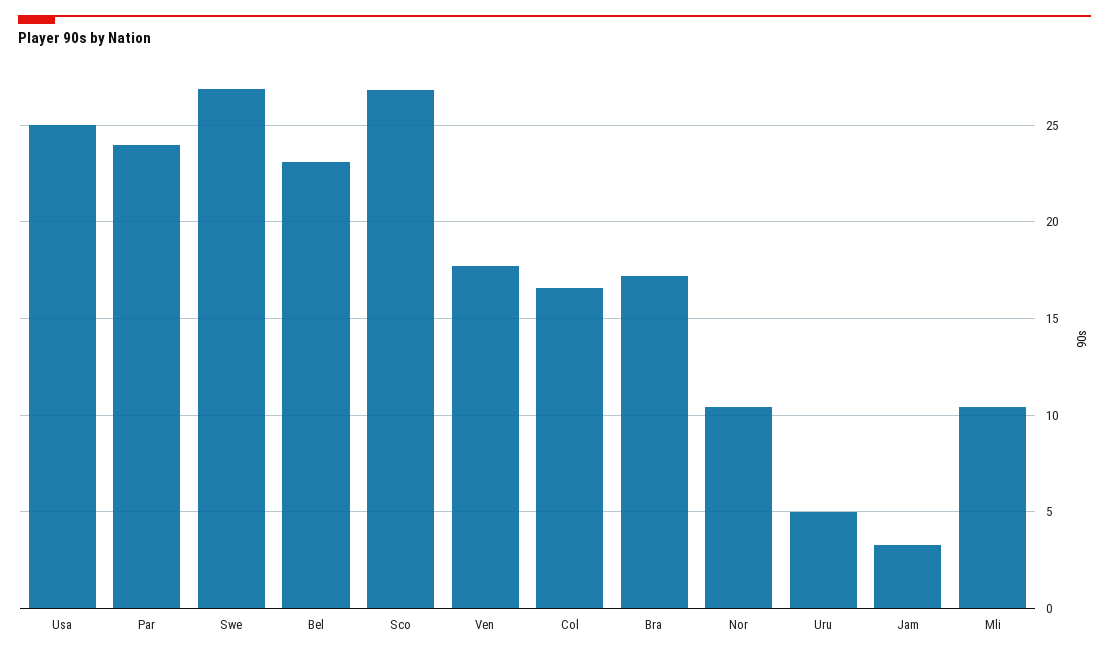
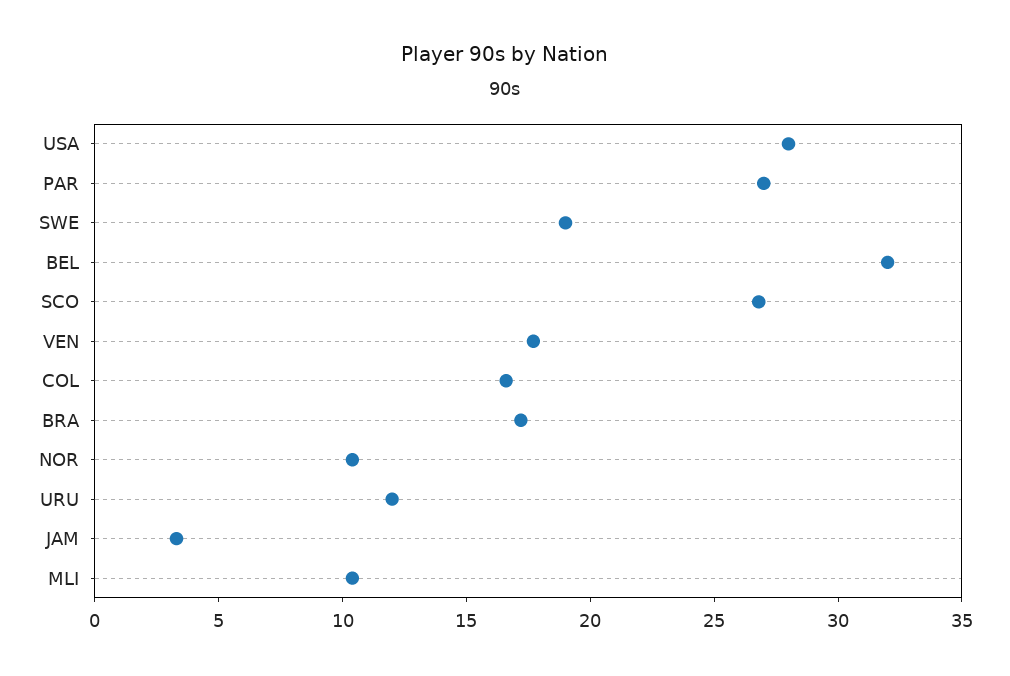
Usa: 25 -> 28
Par: 24 -> 27
Swe: 27 -> 19
Bel: 23 -> 32
Uru: 5 -> 12

